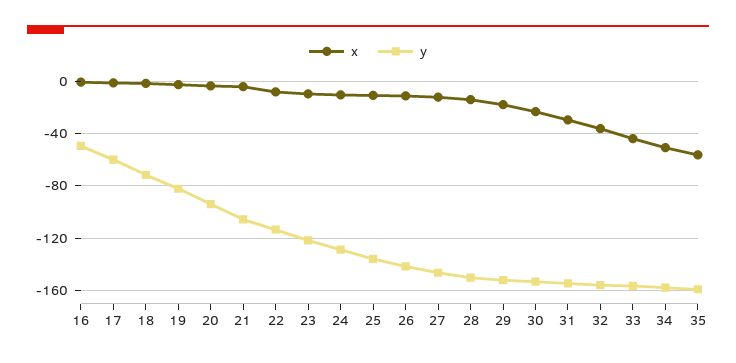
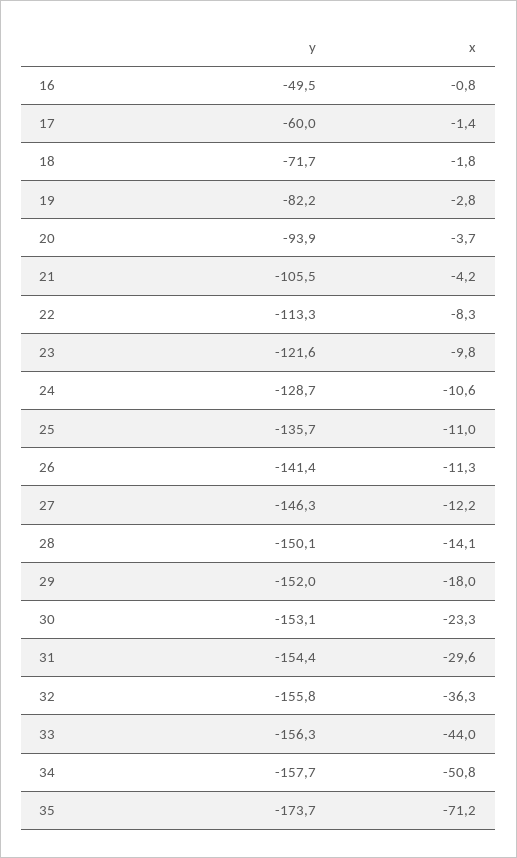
x, 35: -55 -> -71.2
y, 35: -160 -> -173.7

